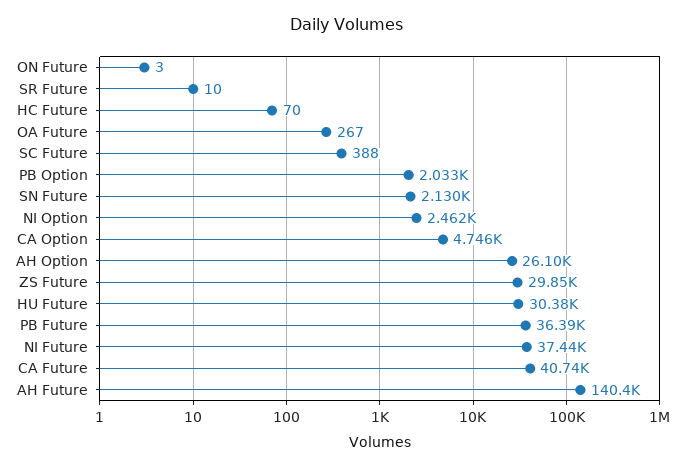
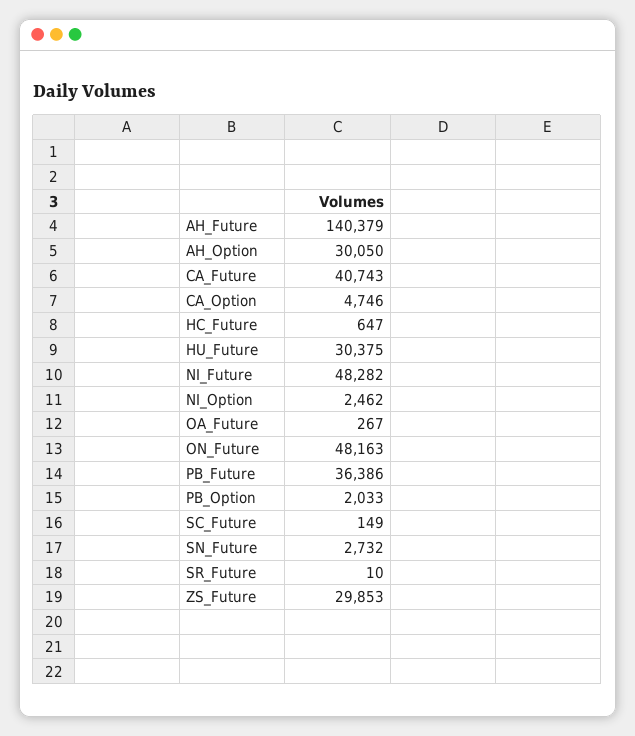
ON Future: 3 -> 48163
HC Future: 70 -> 647
SC Future: 388 -> 149
SN Future: 2130 -> 2732
AH Option: 26100 -> 30050
NI Future: 37440 -> 48282

